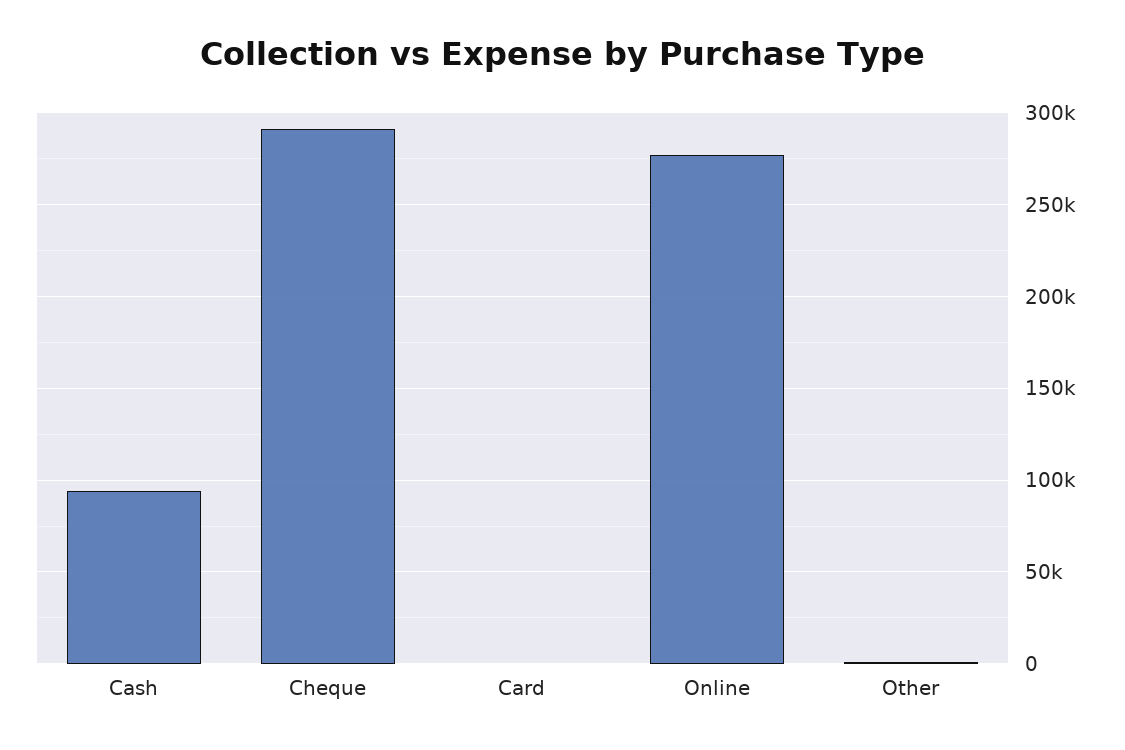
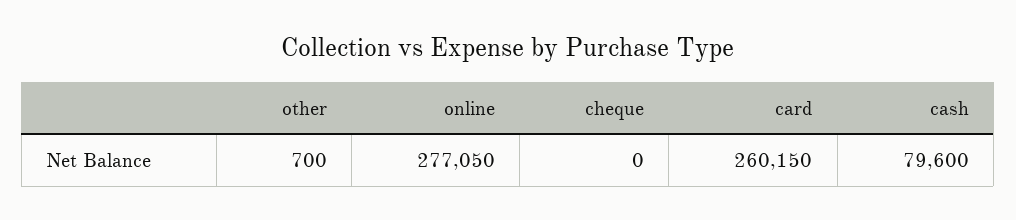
Cash: 95000 -> 79600
Cheque: 290000 -> 0
Card: 0 -> 260150

